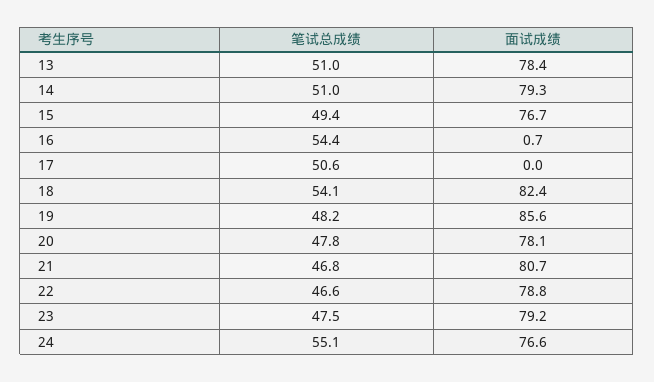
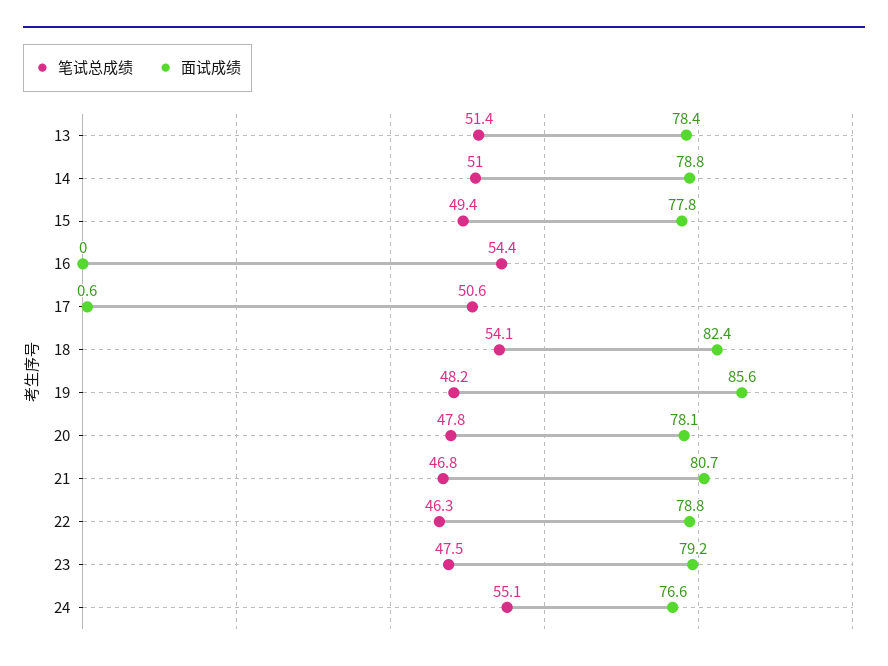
笔试总成绩, 13: 51 -> 51.4
面试成绩, 14: 79.3 -> 78.8
面试成绩, 15: 76.7 -> 77.8
面试成绩, 16: 0.7 -> 0
面试成绩, 17: 0 -> 0.6
笔试总成绩, 22: 46.6 -> 46.3

